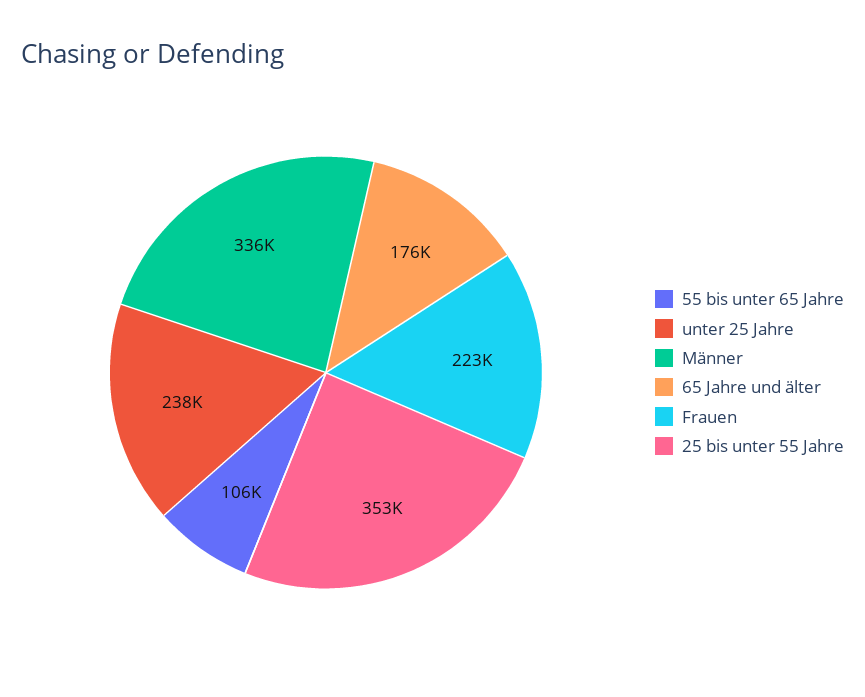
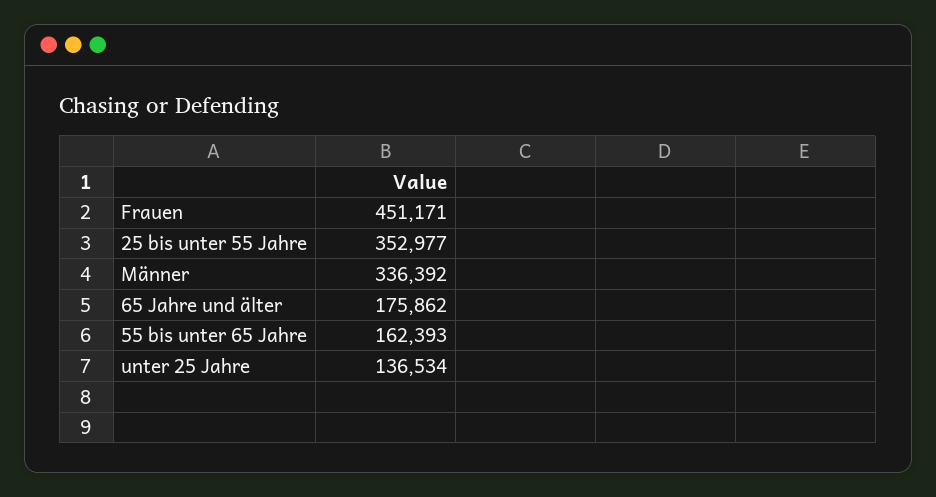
55 bis unter 65 Jahre: 106000 -> 162393
unter 25 Jahre: 238000 -> 136534
Frauen: 223000 -> 451171

